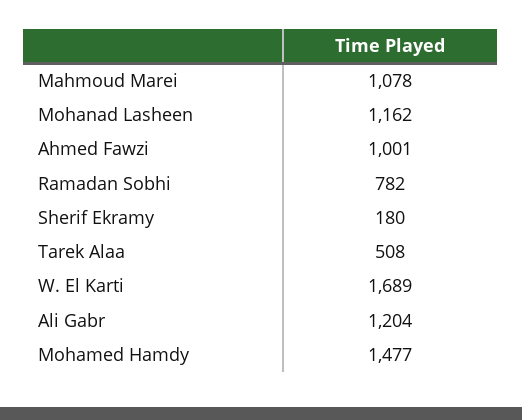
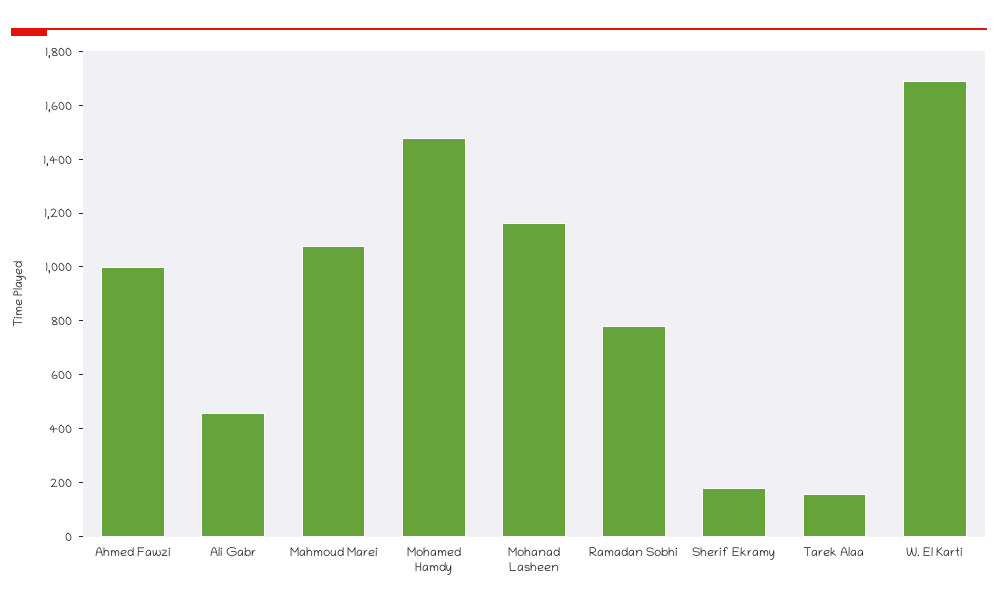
Tarek Alaa: 508 -> 150
Ali Gabr: 1204 -> 450

